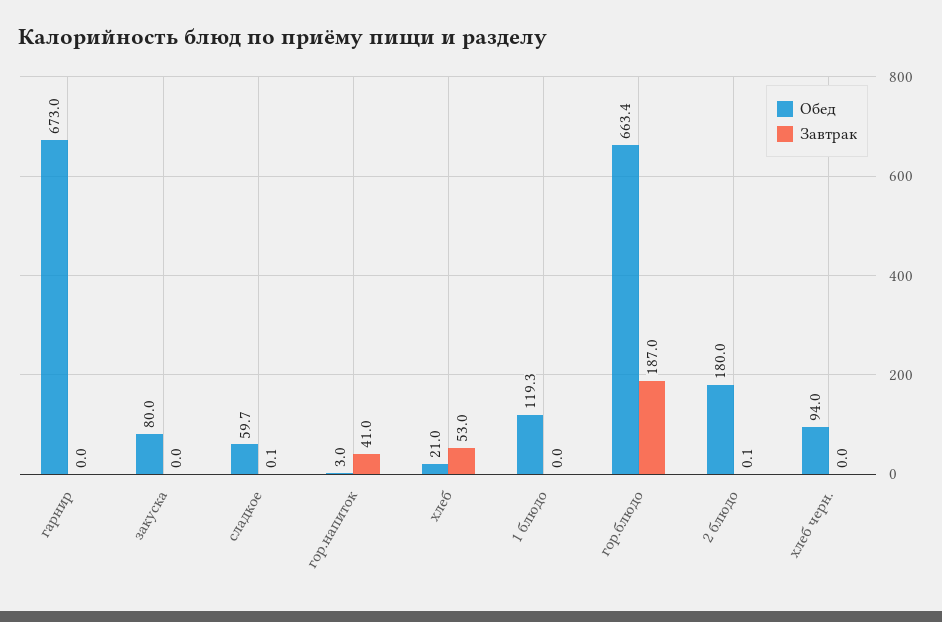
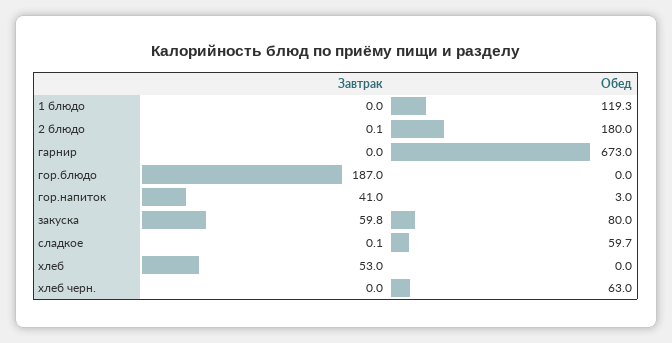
Завтрак, закуска: 0 -> 59.8
Обед, хлеб: 21 -> 0
Обед, гор.блюдо: 663.4 -> 0
Обед, хлеб черн.: 94 -> 63

